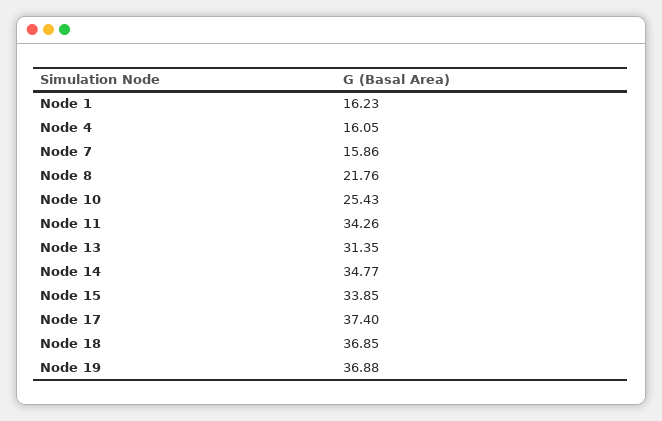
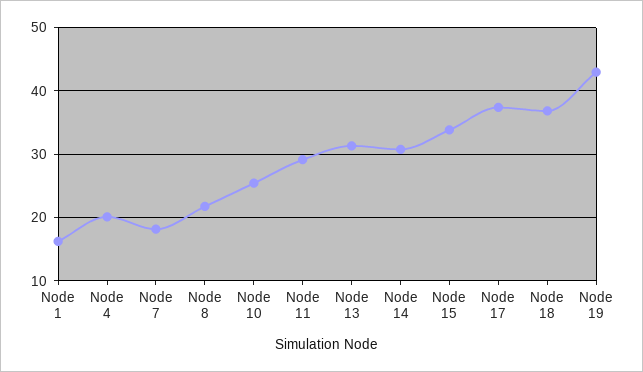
Node 4: 16.05 -> 20
Node 7: 15.86 -> 18
Node 11: 34.26 -> 29
Node 14: 34.77 -> 31
Node 19: 36.88 -> 43

